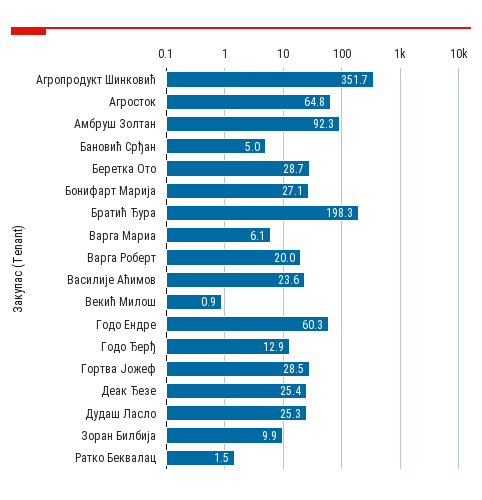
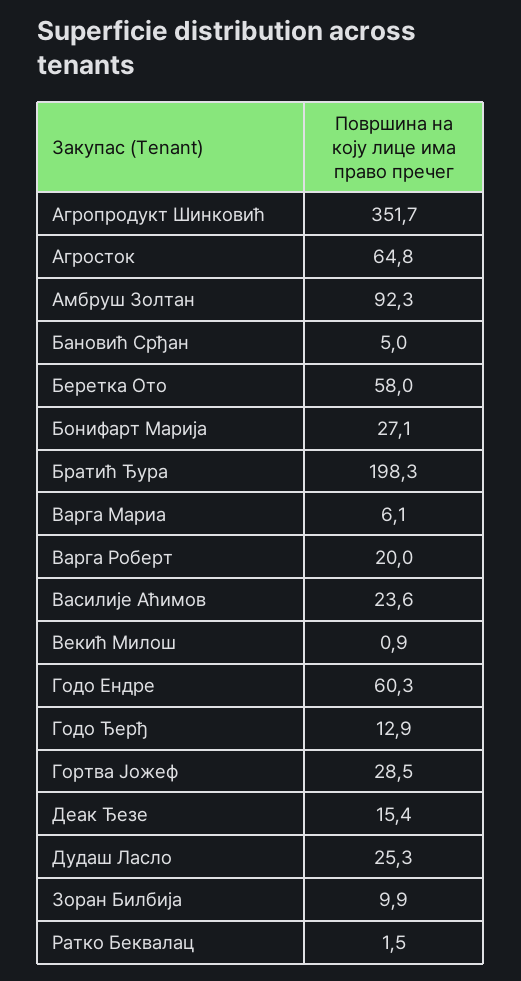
Беретка Ото: 28.7 -> 58
Деак Ђезе: 25.4 -> 15.4

